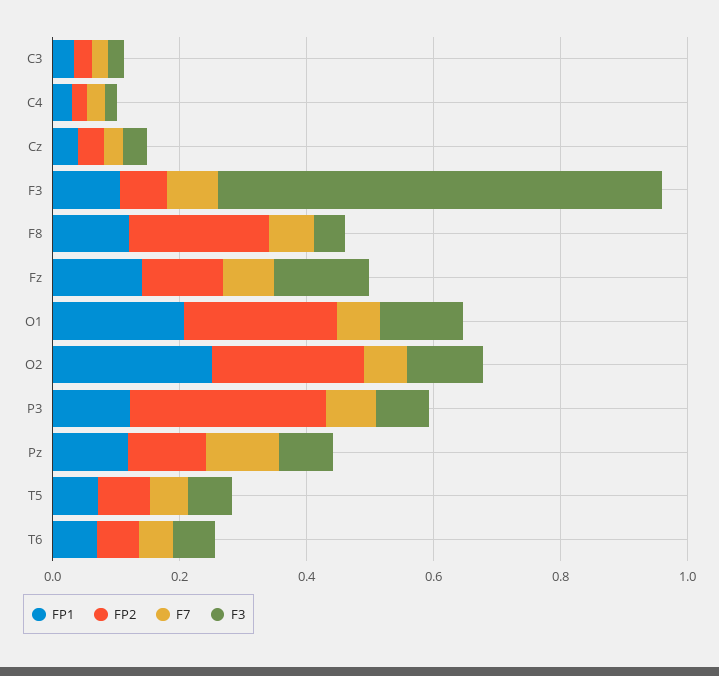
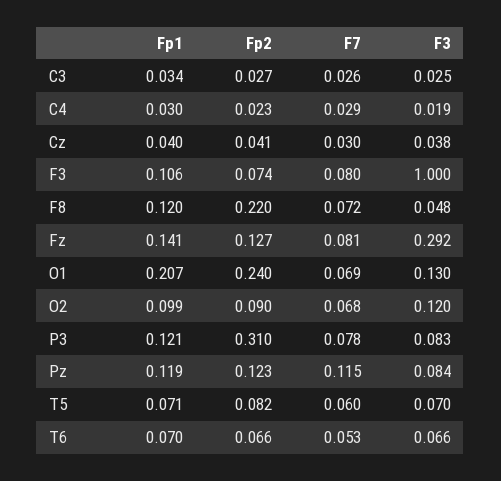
F3, F3: 0.7 -> 1
F3, Fz: 0.15 -> 0.292
FP1, O2: 0.25 -> 0.099
FP2, O2: 0.25 -> 0.09

